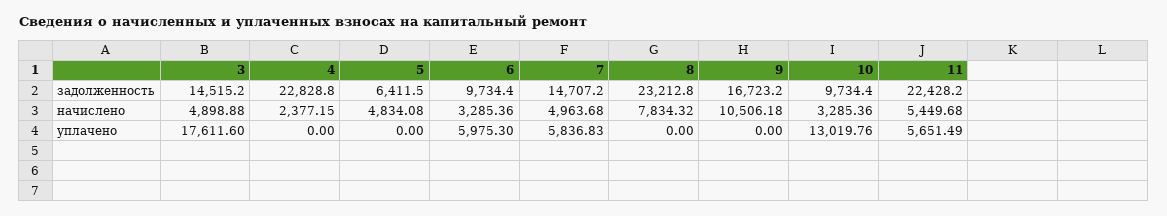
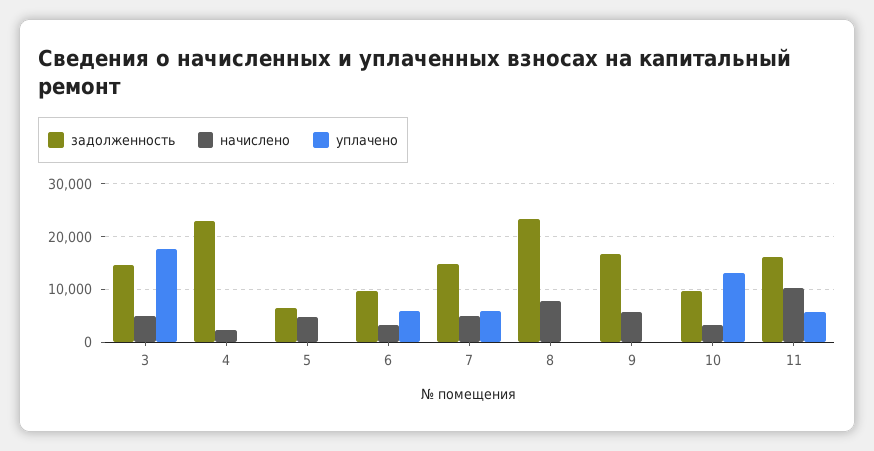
задолженность, 11: 22428.2 -> 16000
начислено, 9: 10506.18 -> 6000
начислено, 11: 5449.68 -> 10000

